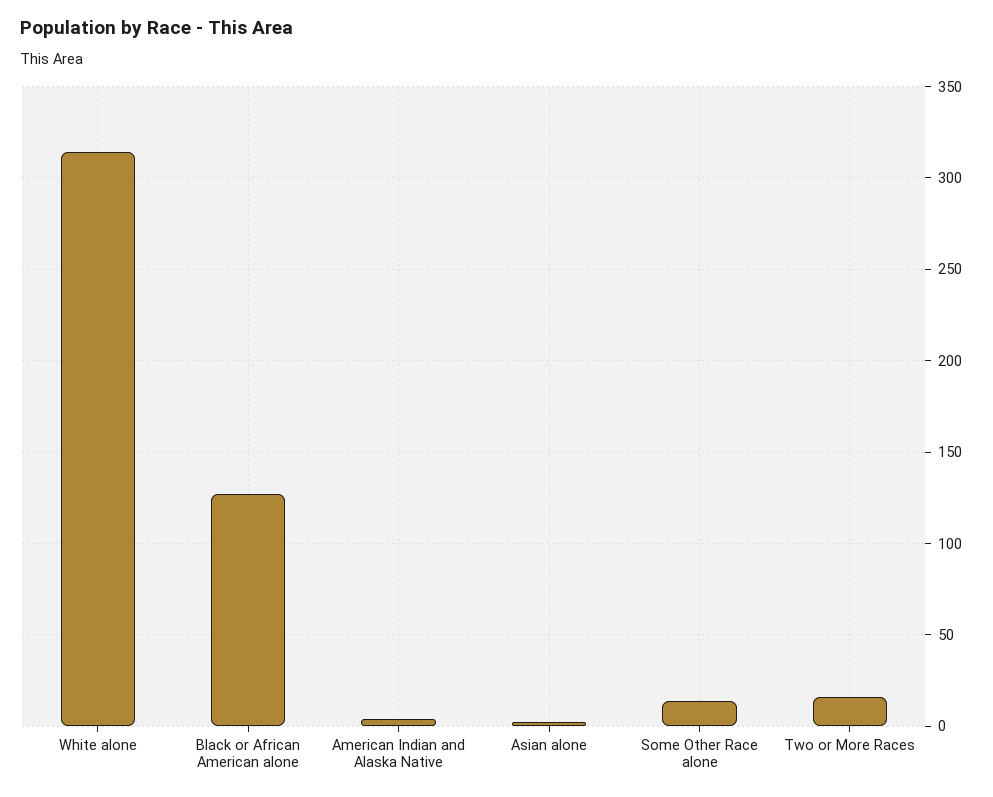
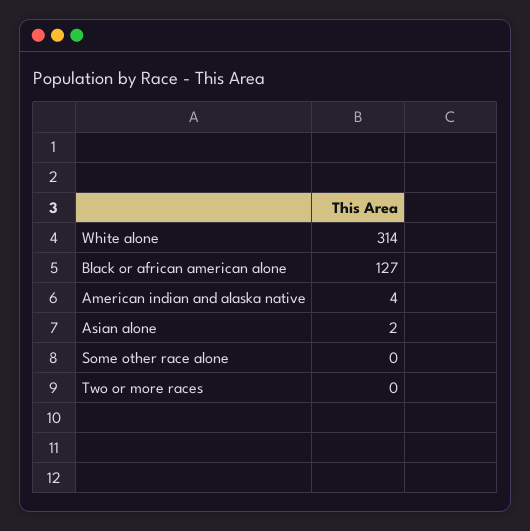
Some Other Race alone: 15 -> 0
Two or More Races: 15 -> 0

